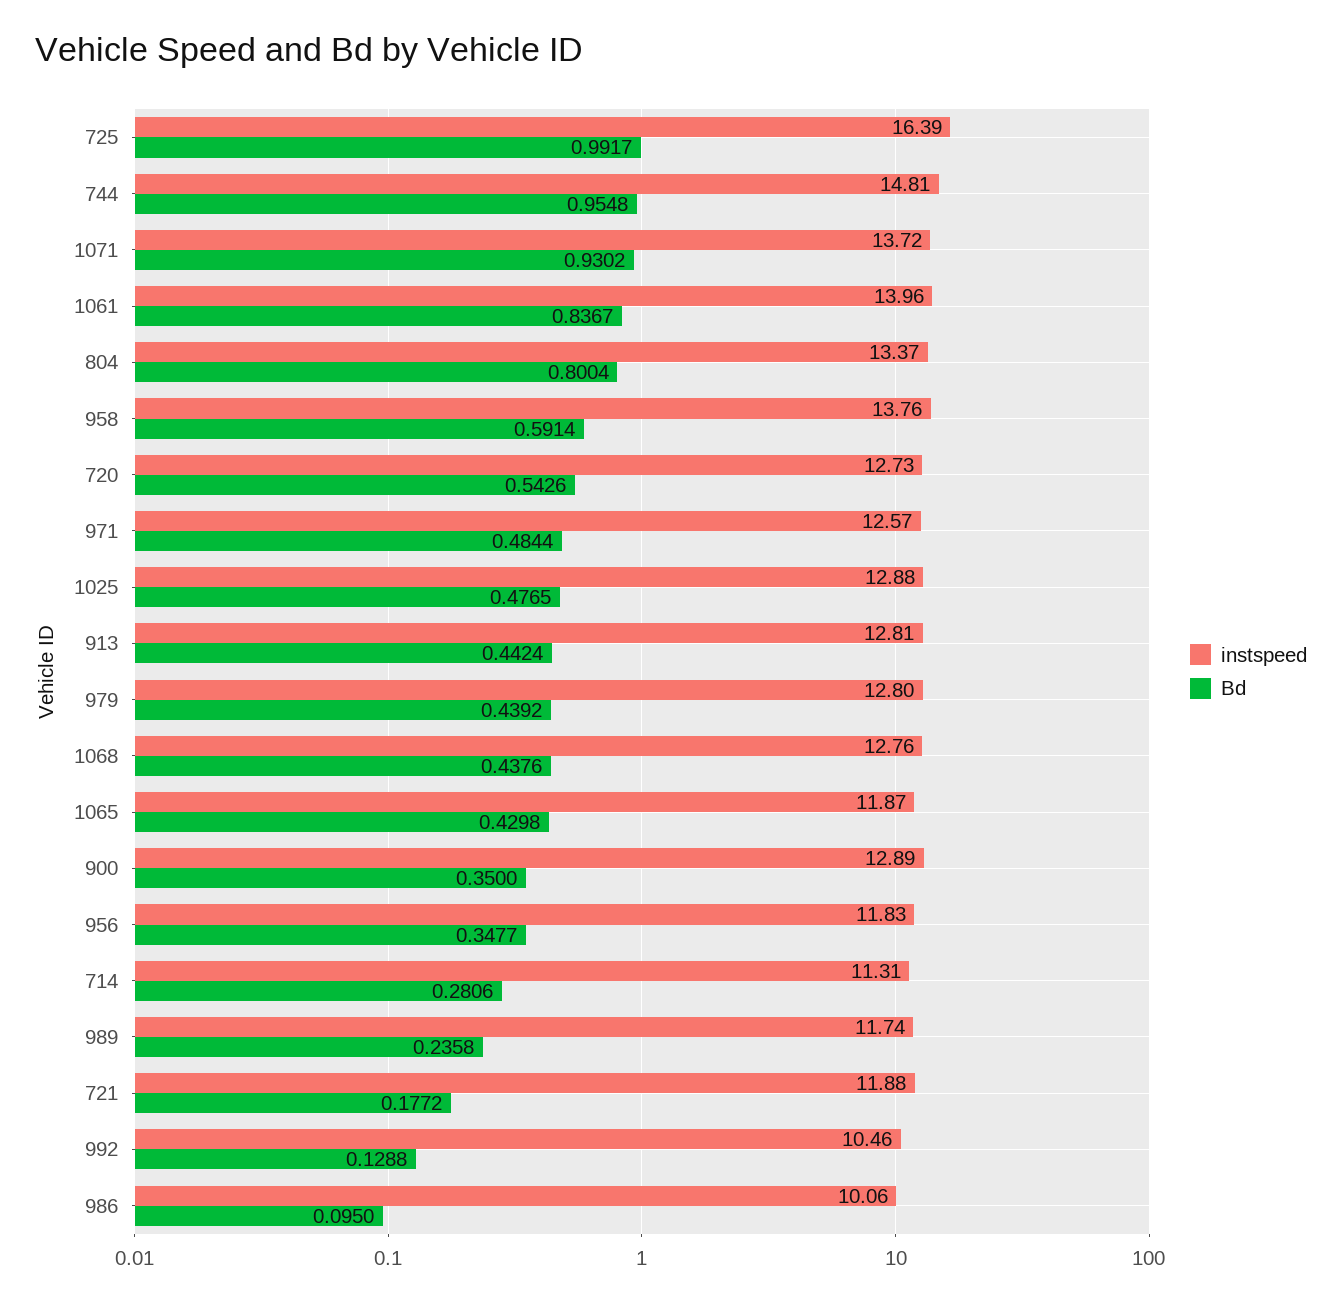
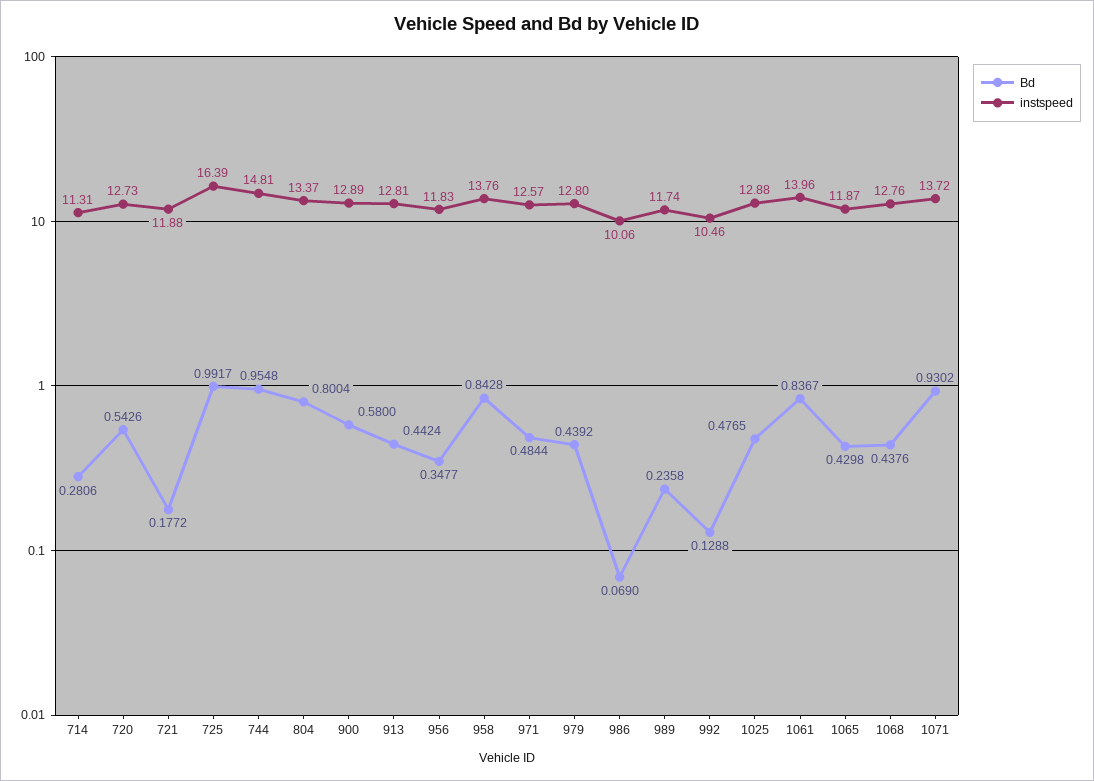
Bd, 958: 0.5914 -> 0.8428
Bd, 900: 0.35 -> 0.58
Bd, 986: 0.095 -> 0.069

